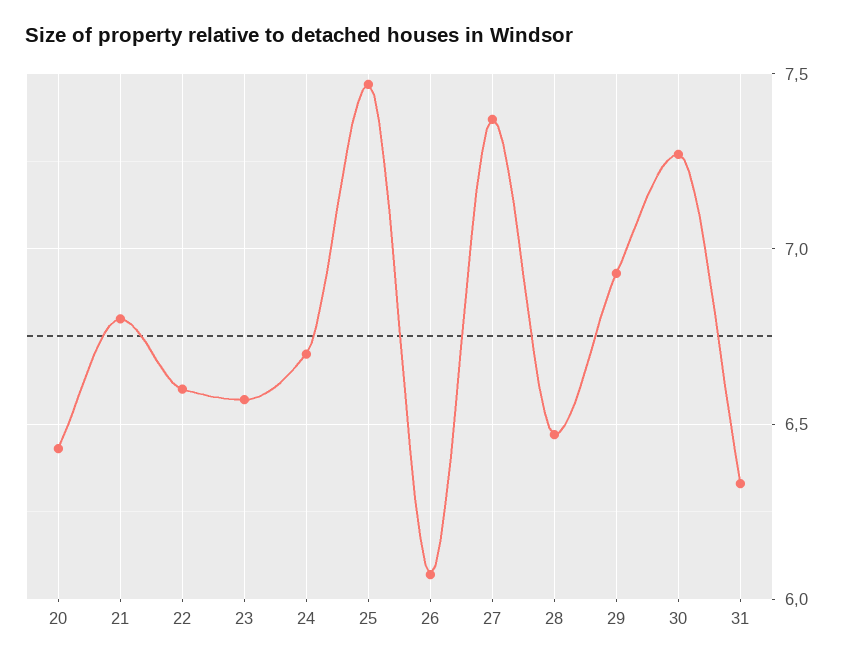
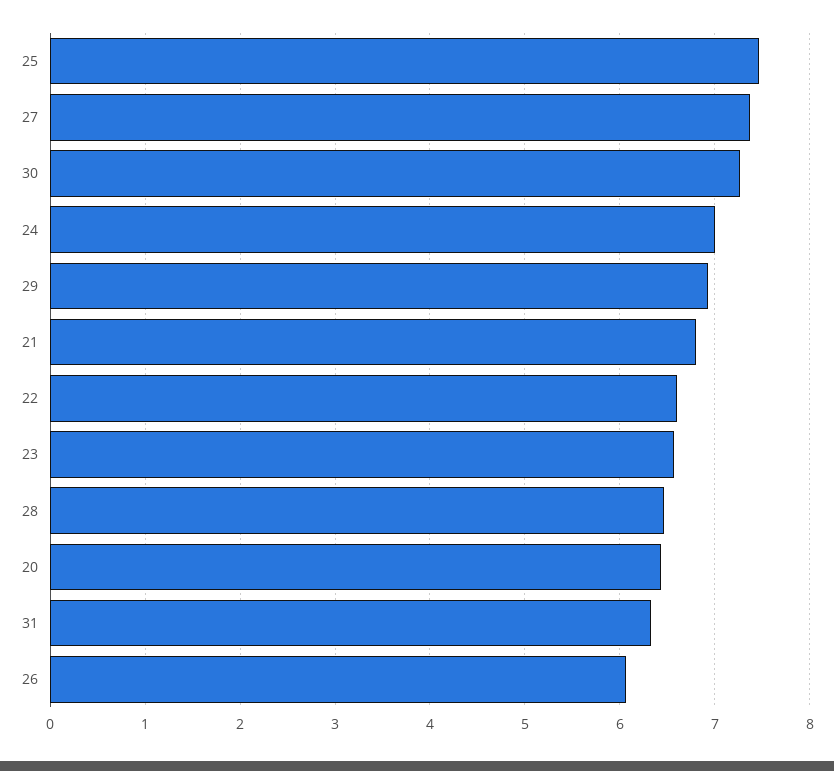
24: 6.7 -> 7

